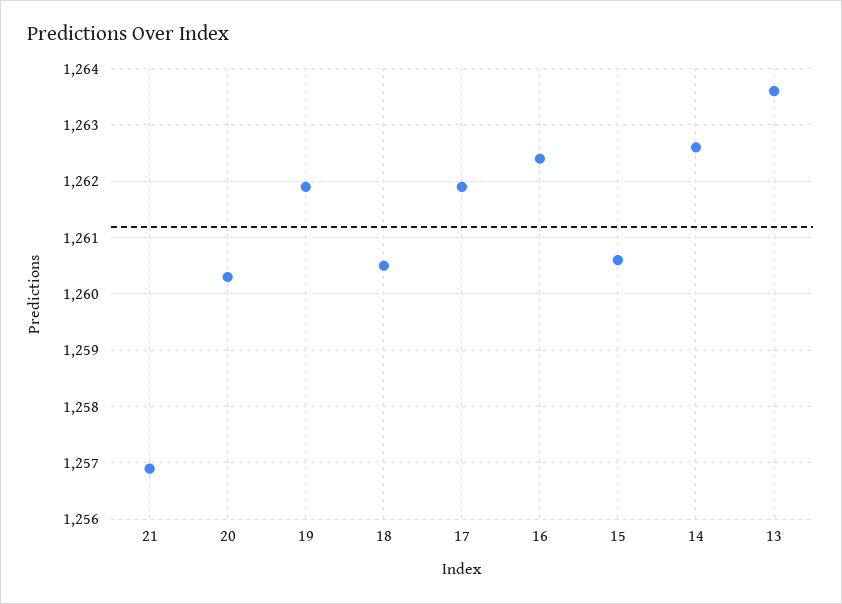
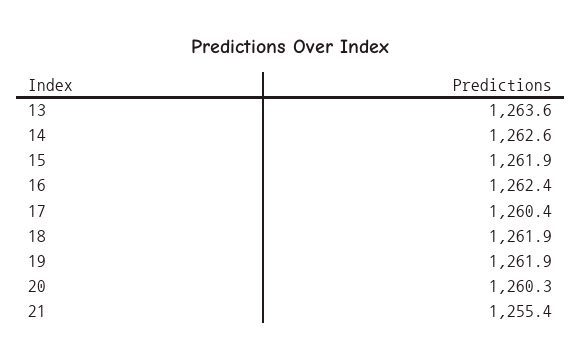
21: 1257 -> 1255.4
18: 1260.5 -> 1261.9
17: 1262 -> 1260.4
15: 1260.5 -> 1261.9

